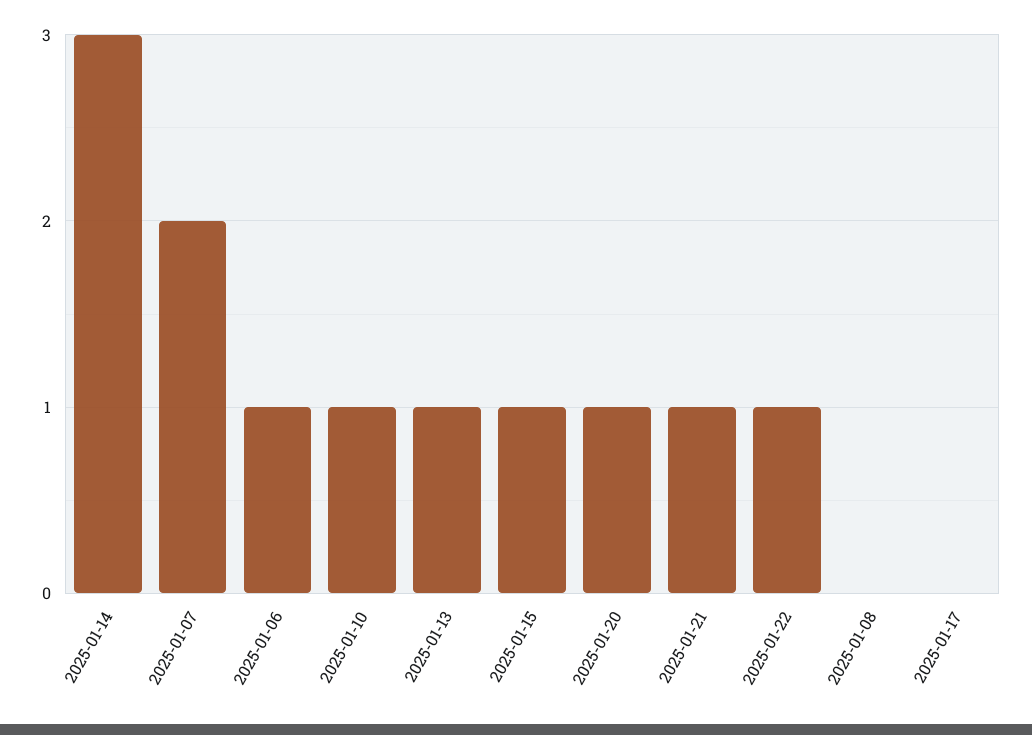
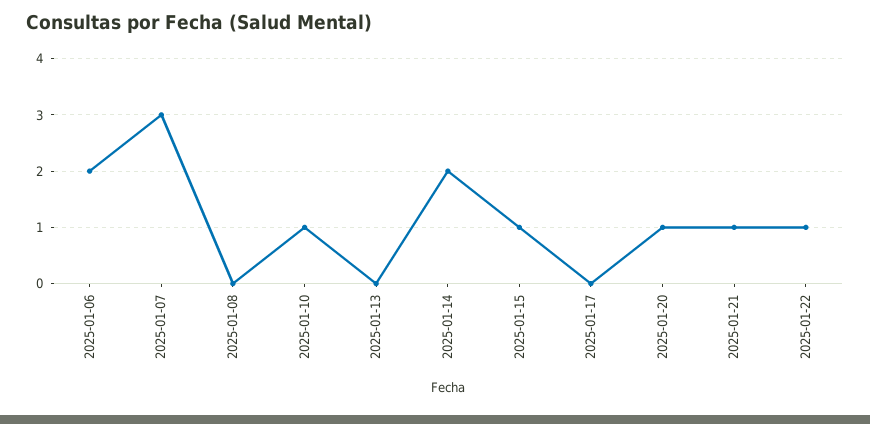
2025-01-14: 3 -> 2
2025-01-07: 2 -> 3
2025-01-06: 1 -> 2
2025-01-13: 1 -> 0

